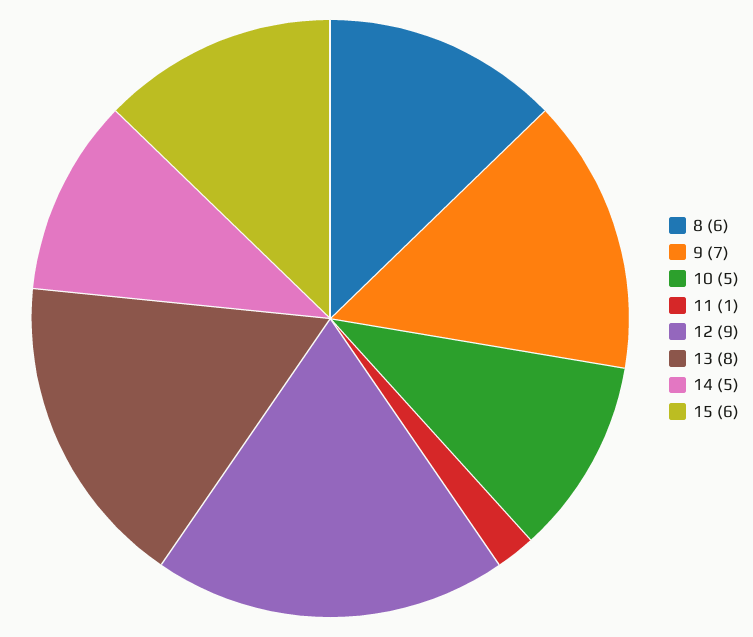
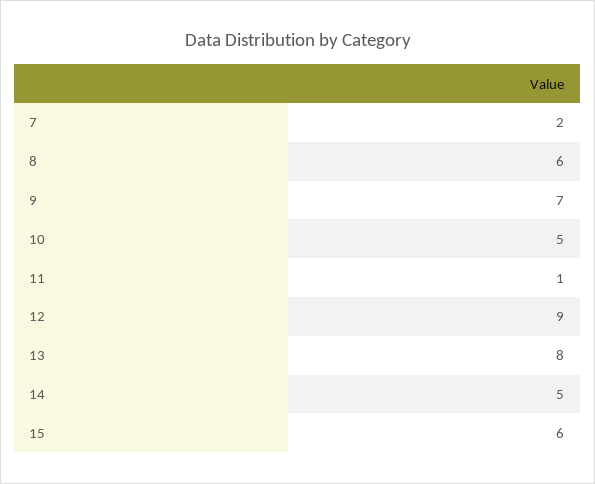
7: none -> 2

